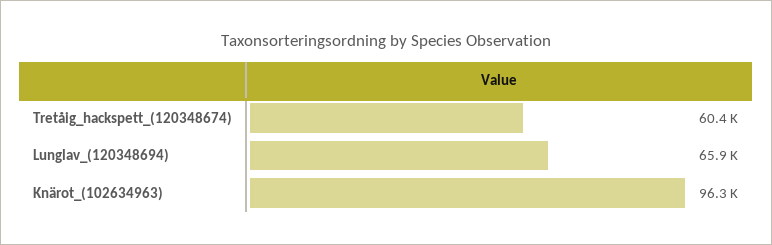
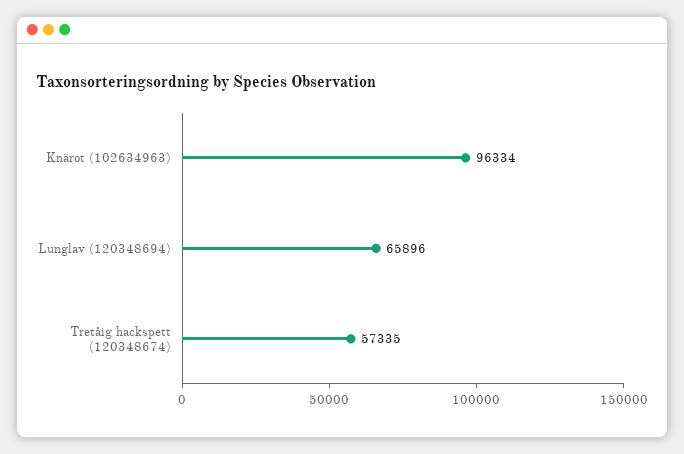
Tretåig_hackspett_(120348674): 60400 -> 57335

